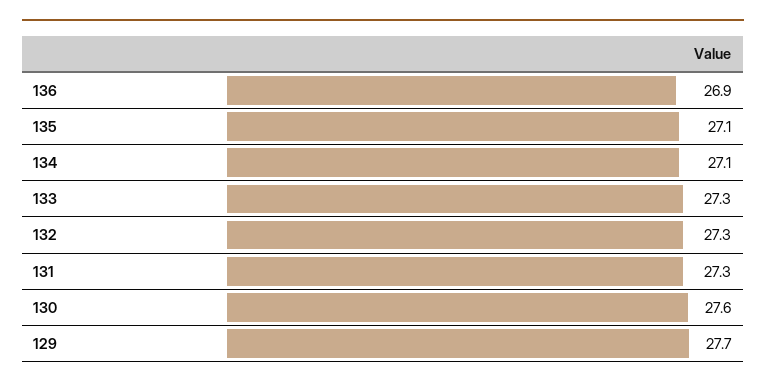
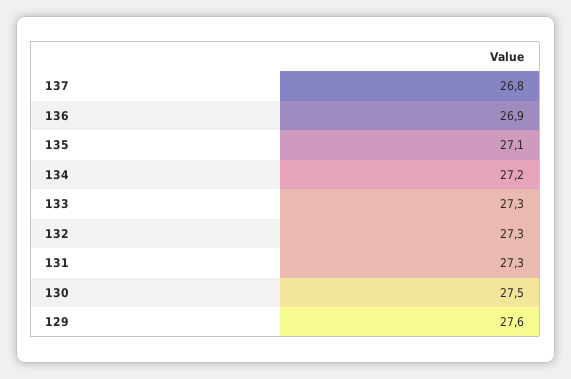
134: 27.1 -> 27.2
130: 27.6 -> 27.5
129: 27.7 -> 27.6
137: none -> 26.8

